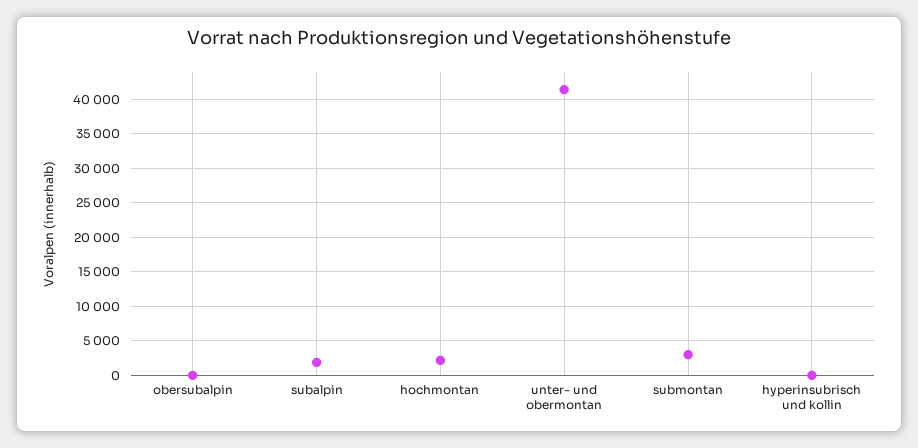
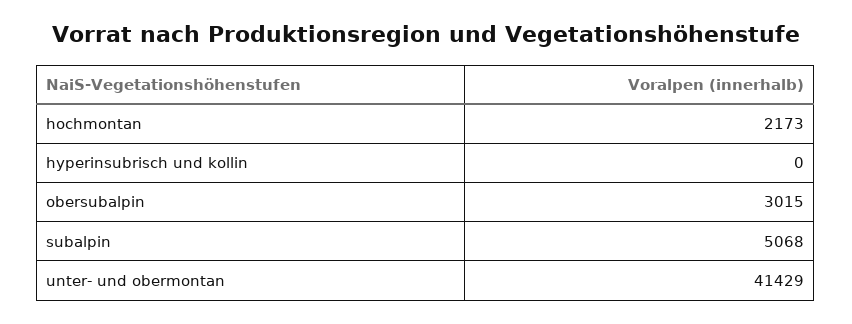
obersubalpin: 0 -> 3015
subalpin: 2000 -> 5068
submontan: 3000 -> none

